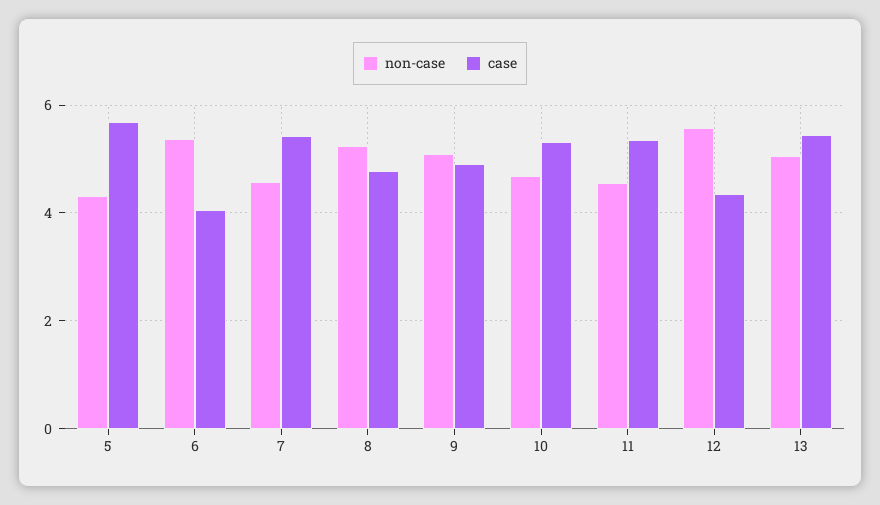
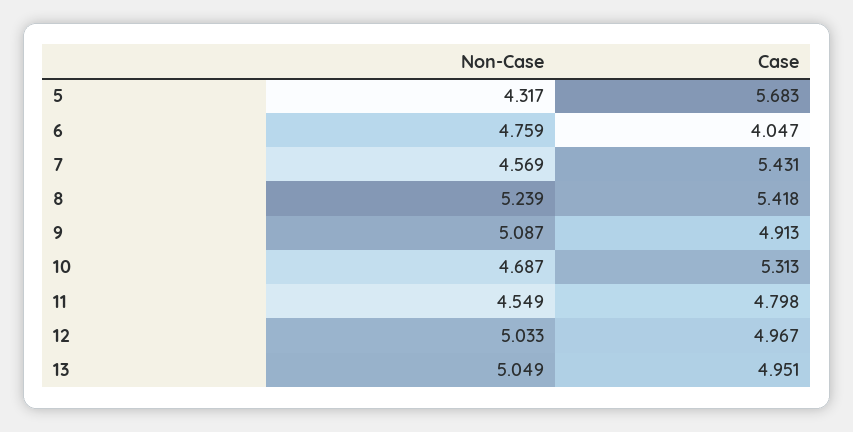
non-case, 6: 5.4 -> 4.759
case, 8: 4.8 -> 5.418
case, 11: 5.4 -> 4.798
non-case, 12: 5.6 -> 5.033
case, 12: 4.4 -> 4.967
case, 13: 5.4 -> 4.951

